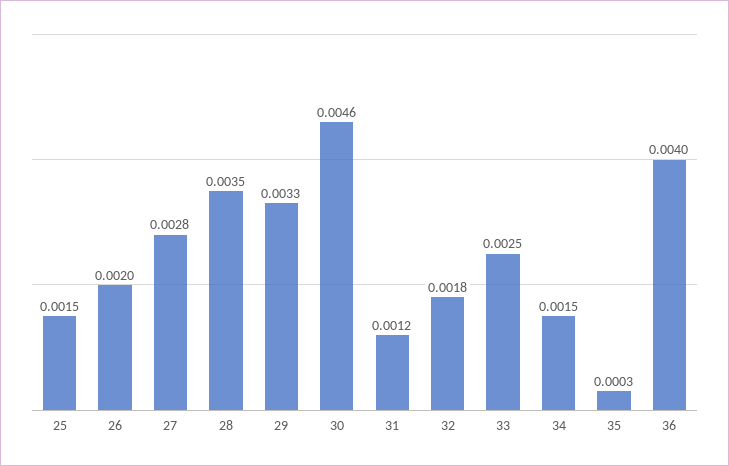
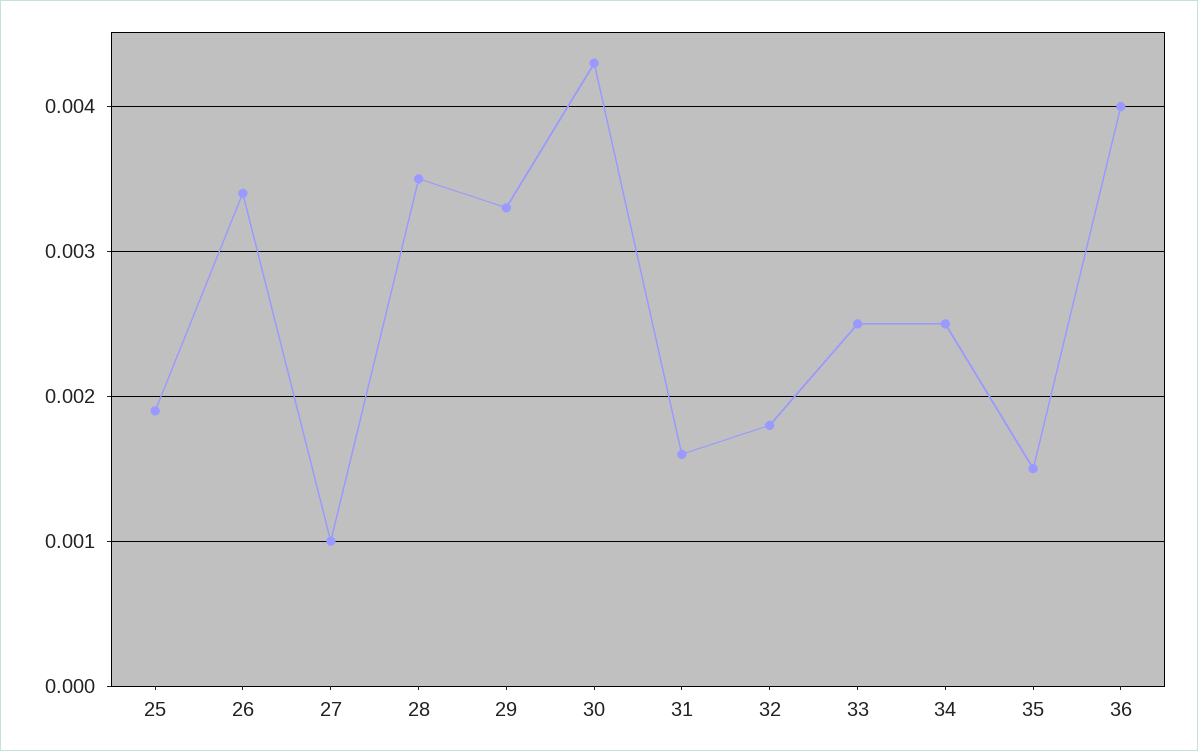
25: 0.0015 -> 0.0019
26: 0.002 -> 0.0034
27: 0.0028 -> 0.001
30: 0.0046 -> 0.0043
31: 0.0012 -> 0.0016
34: 0.0015 -> 0.0025
35: 0.0003 -> 0.0015

